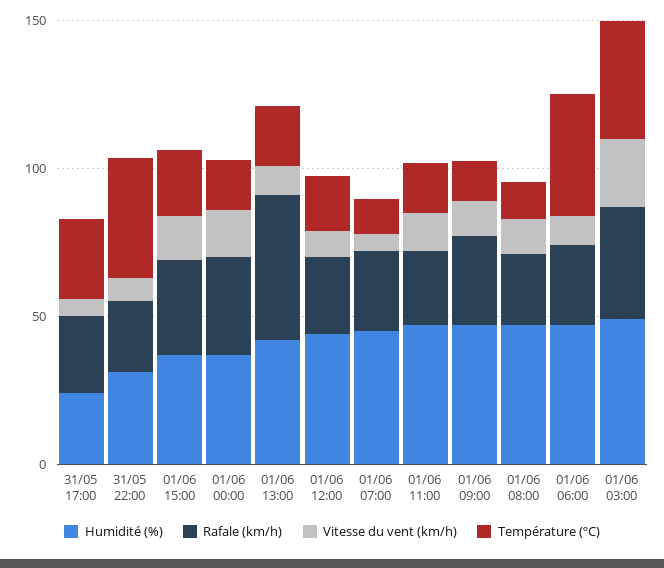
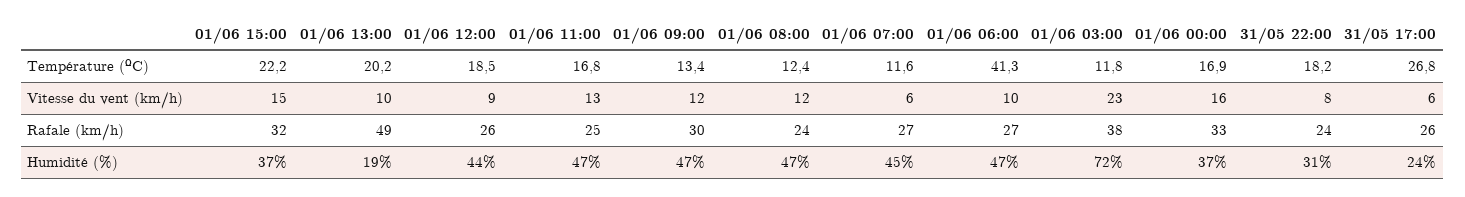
Température (ºC), 31/05 22:00: 40 -> 18.2
Humidité (%), 01/06 13:00: 40 -> 19
Humidité (%), 01/06 03:00: 50 -> 72
Température (ºC), 01/06 03:00: 40 -> 11.8

